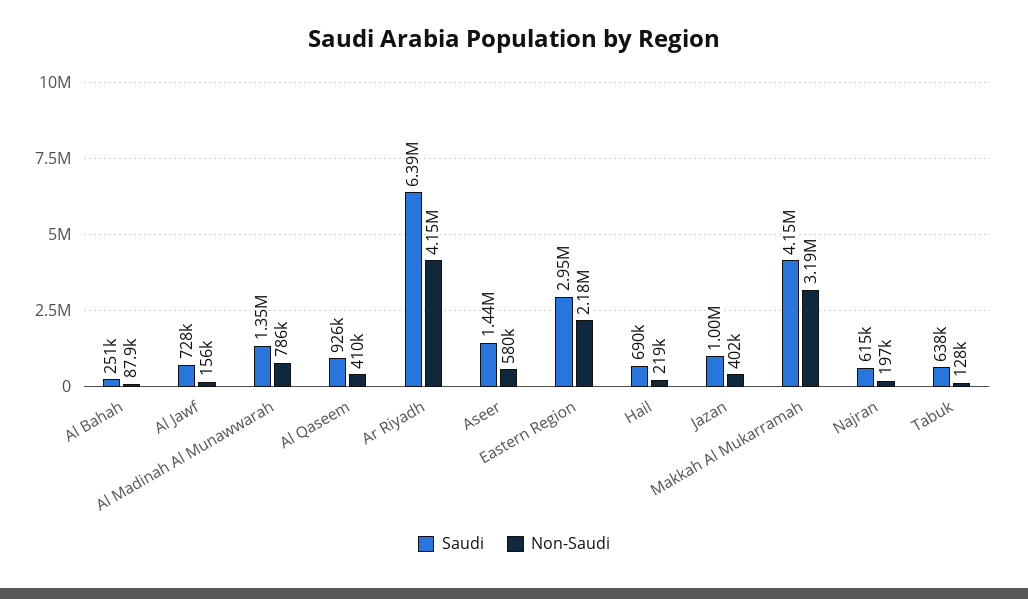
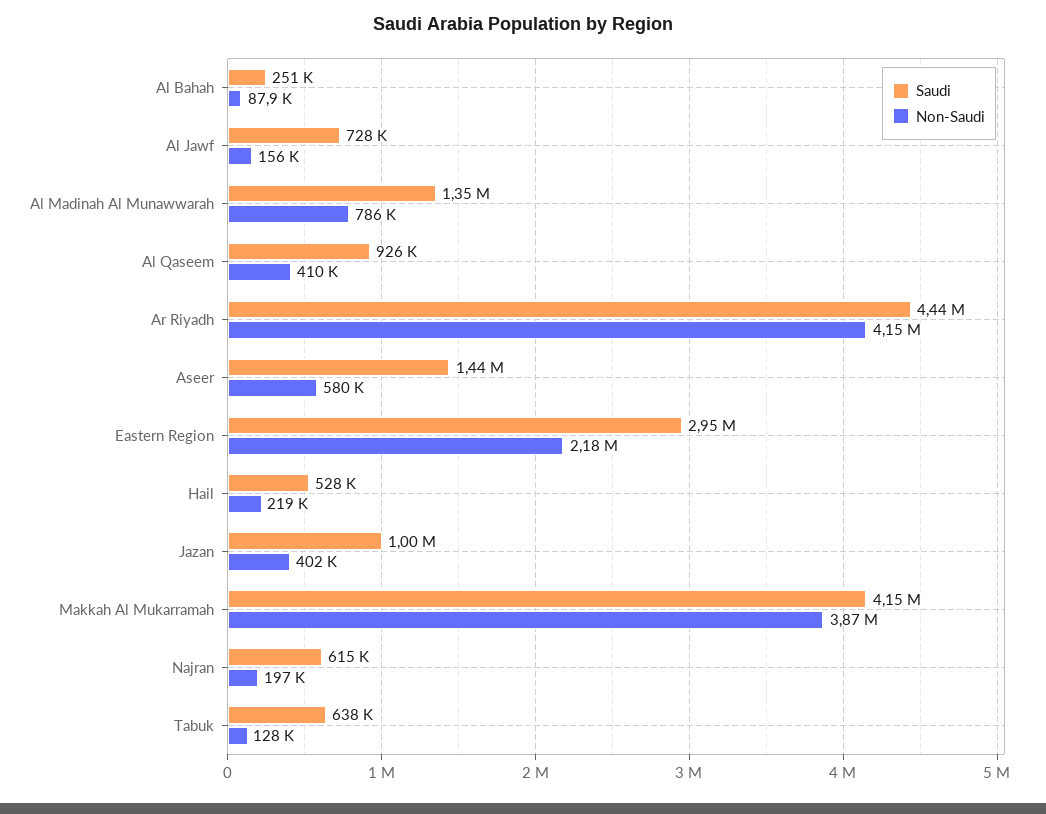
Saudi, Ar Riyadh: 6390000 -> 4440000
Saudi, Hail: 690000 -> 528000
Non-Saudi, Makkah Al Mukarramah: 3190000 -> 3870000

